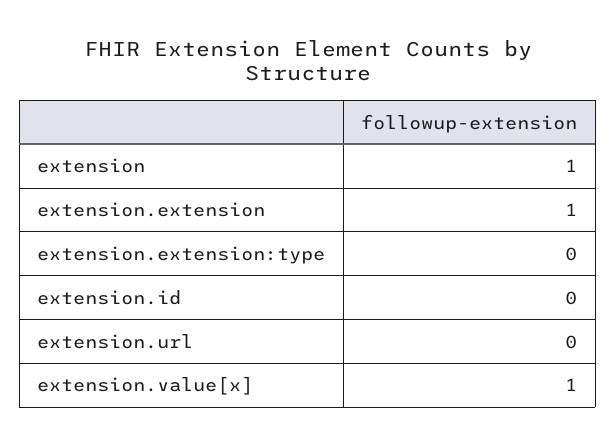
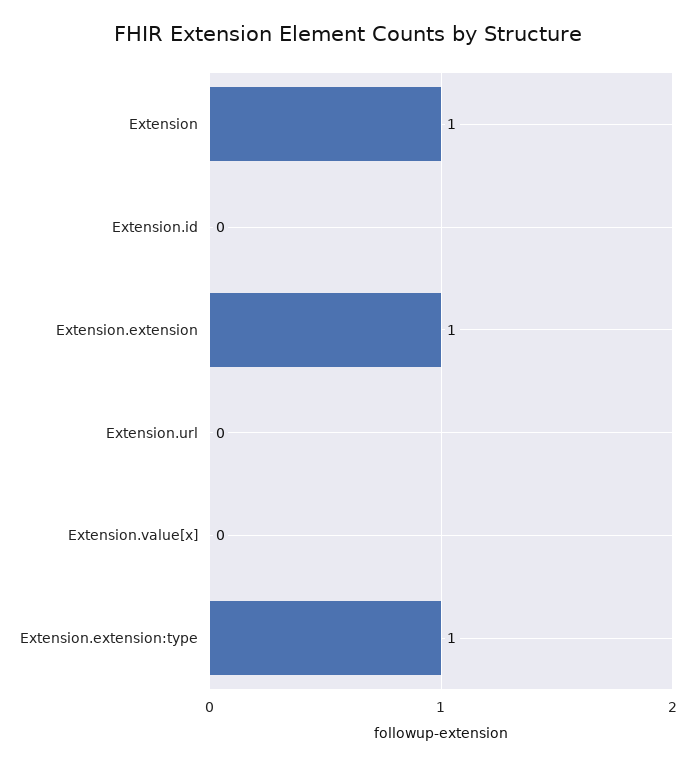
extension.extension:type: 0 -> 1
extension.value[x]: 1 -> 0

